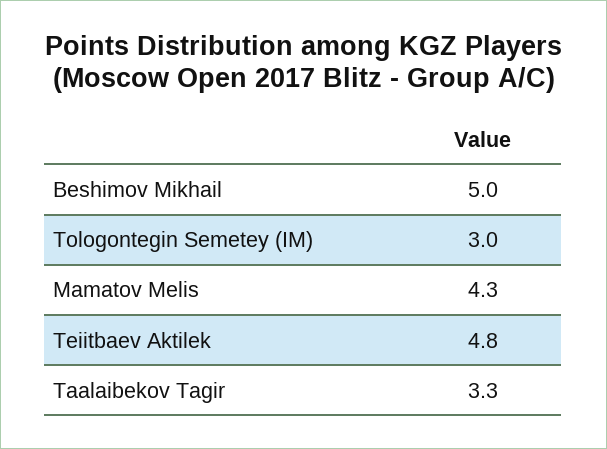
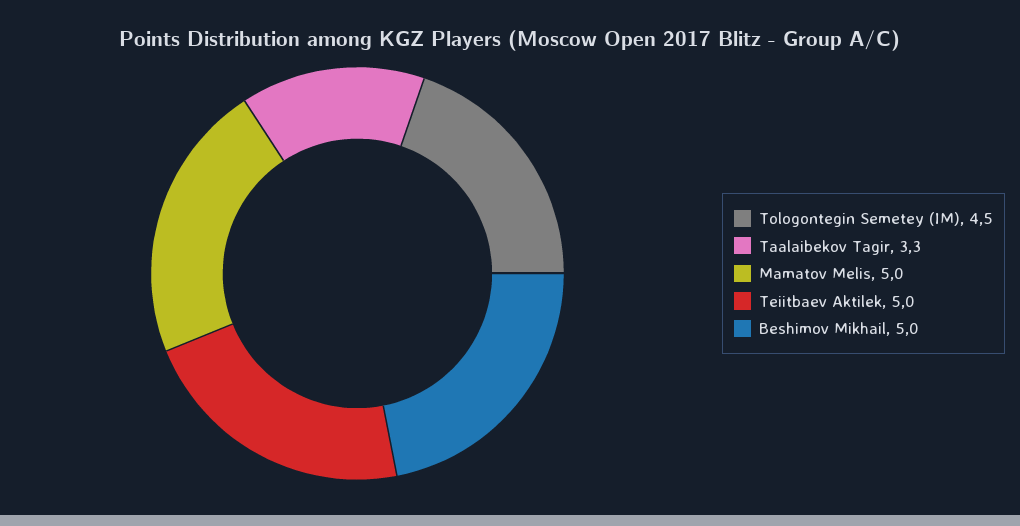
Tologontegin Semetey (IM): 3 -> 4.5
Mamatov Melis: 4.3 -> 5
Teiitbaev Aktilek: 4.8 -> 5

